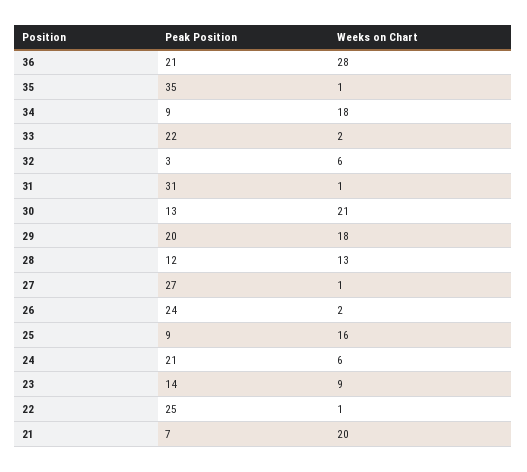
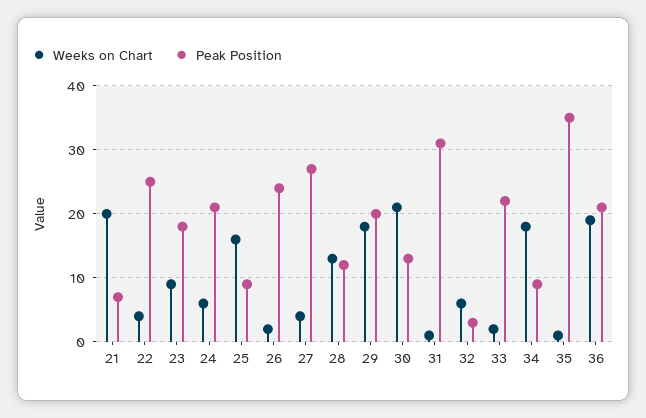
Weeks on Chart, 36: 28 -> 19
Weeks on Chart, 27: 1 -> 4
Peak Position, 23: 14 -> 18
Weeks on Chart, 22: 1 -> 4

